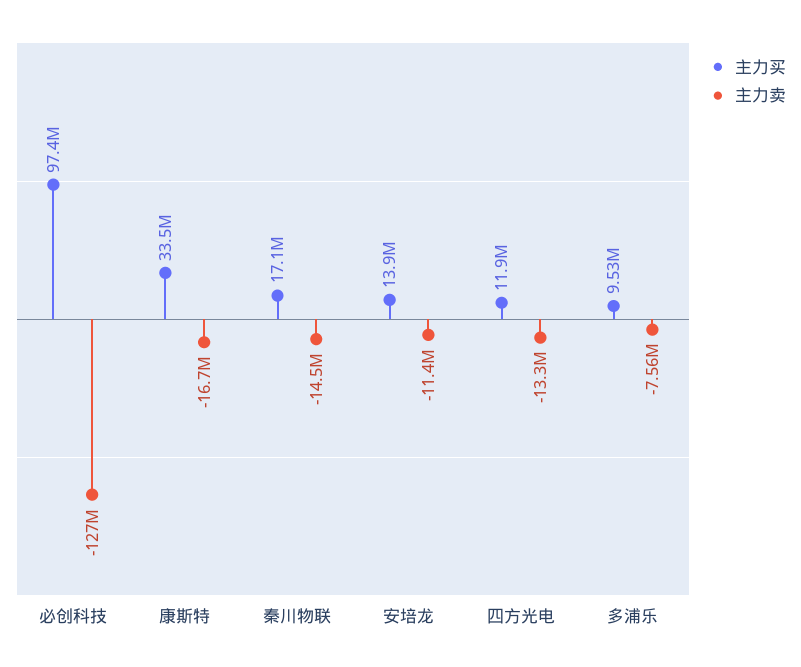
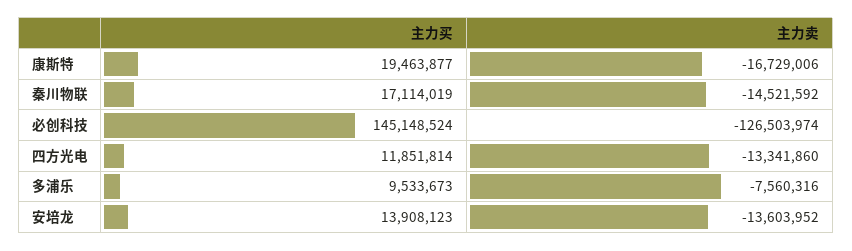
主力买, 必创科技: 97400000 -> 145148524
主力买, 康斯特: 33500000 -> 19463877
主力卖, 安培龙: -11400000 -> -13603952

